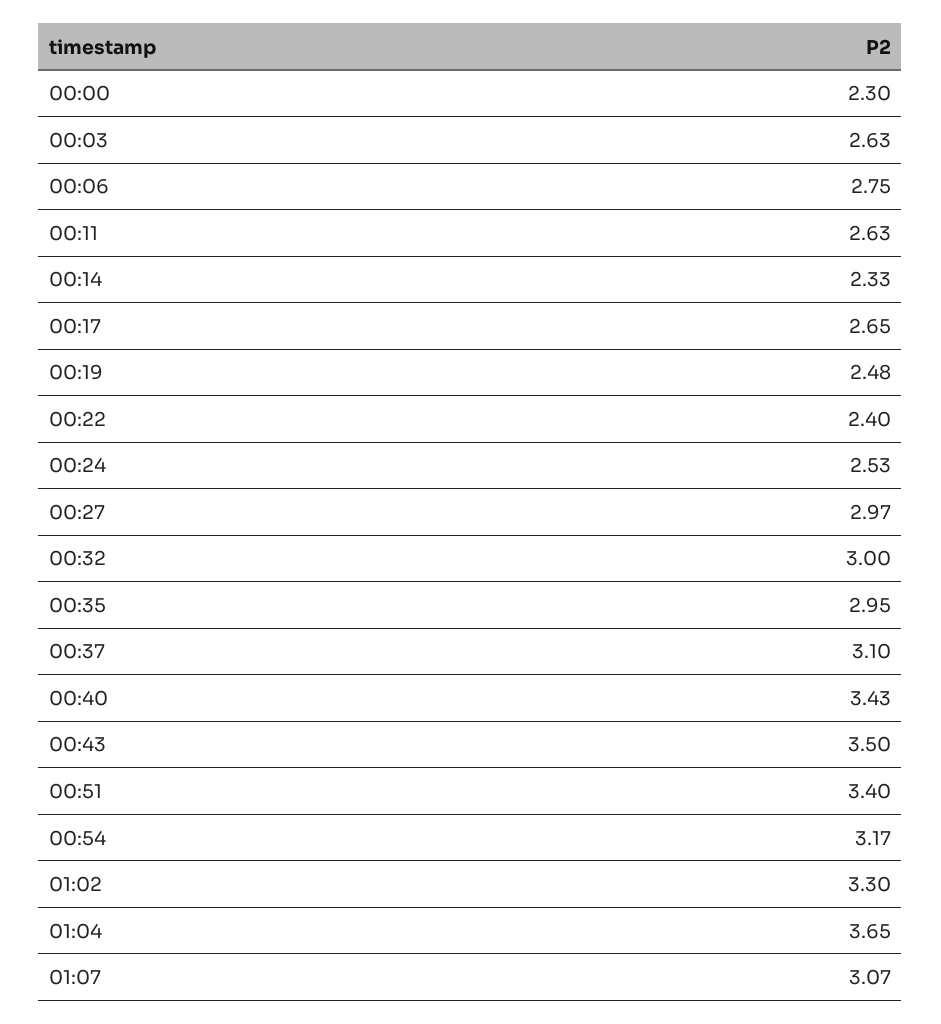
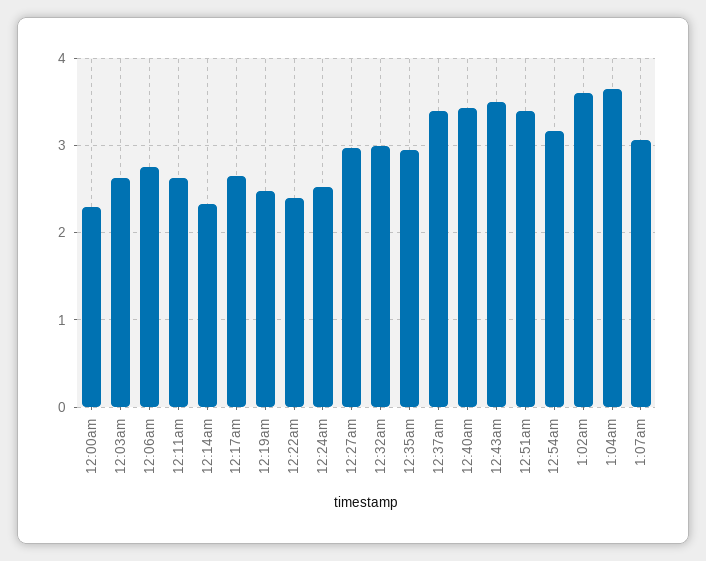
00:37: 3.1 -> 3.4
01:02: 3.3 -> 3.6

